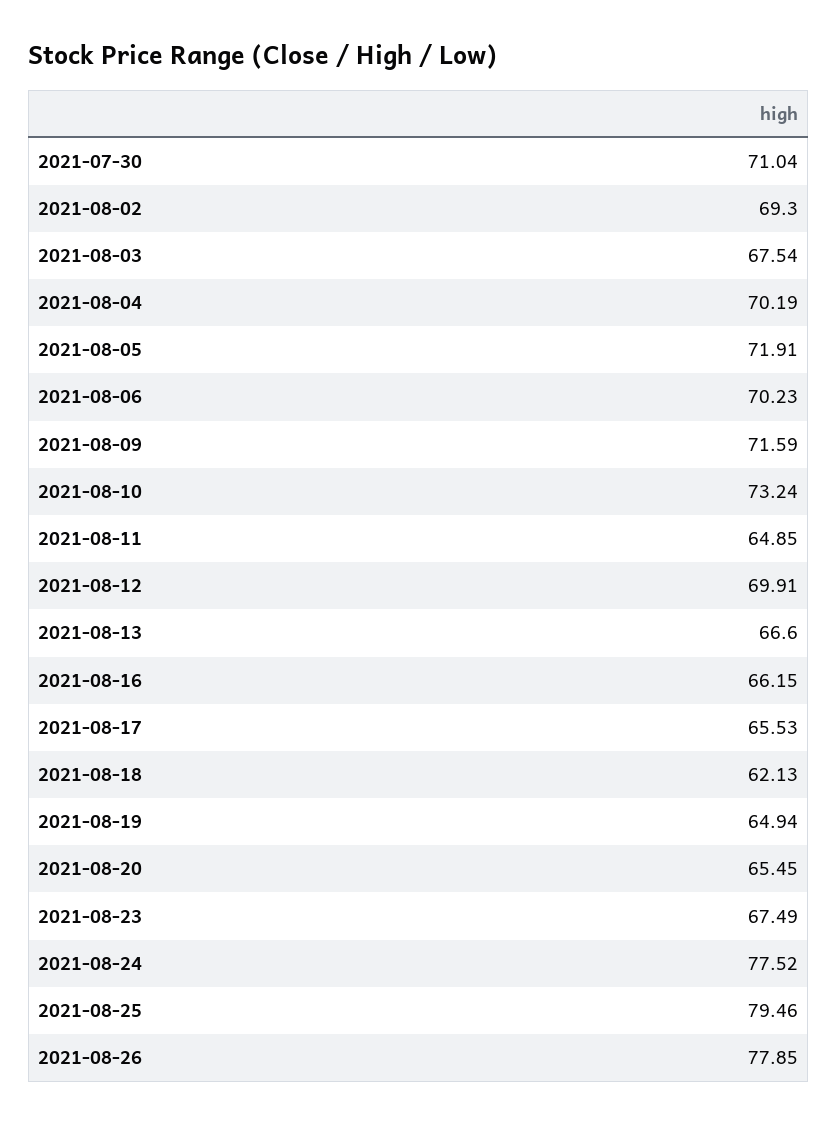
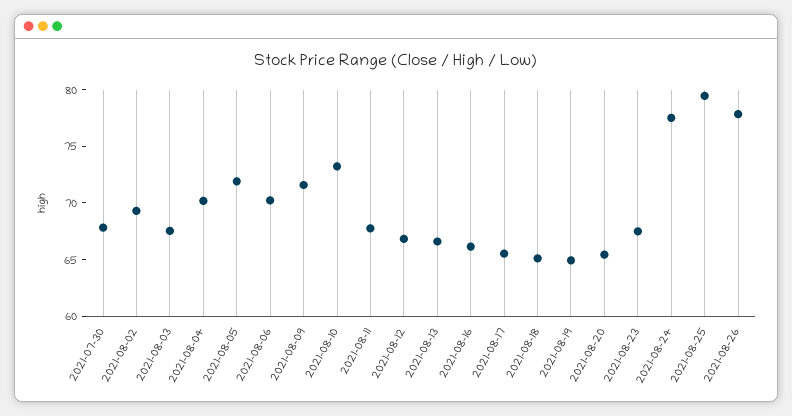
2021-07-30: 71.04 -> 68
2021-08-11: 64.85 -> 68
2021-08-12: 69.91 -> 67
2021-08-18: 62.13 -> 65

